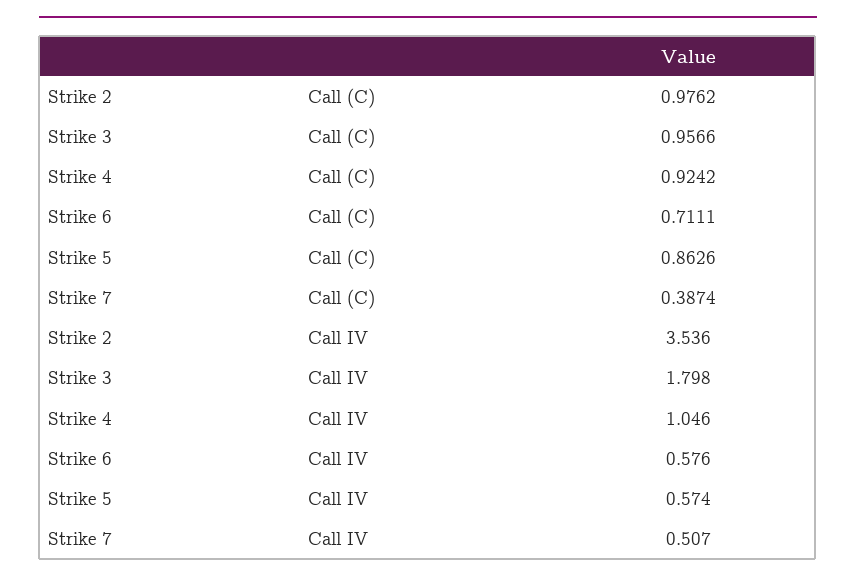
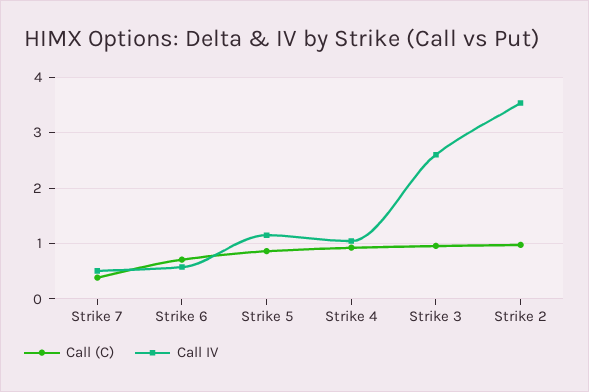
Call IV, Strike 3: 1.798 -> 2.6
Call IV, Strike 5: 0.574 -> 1.2

